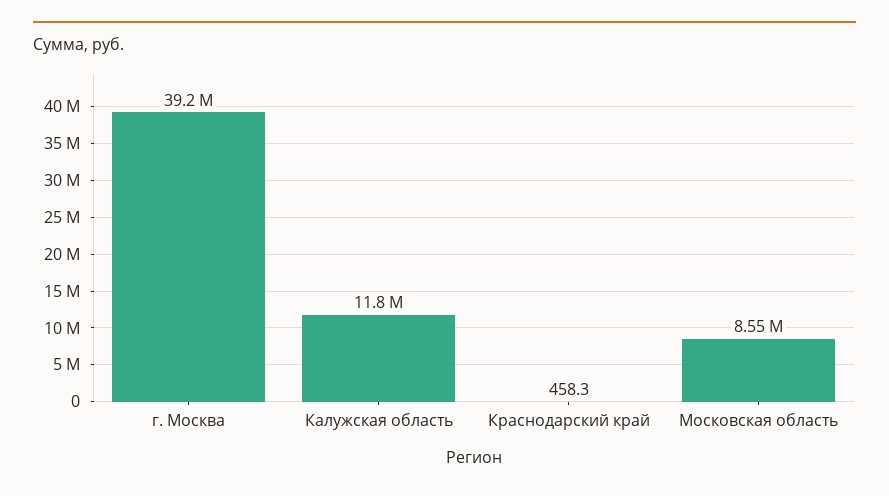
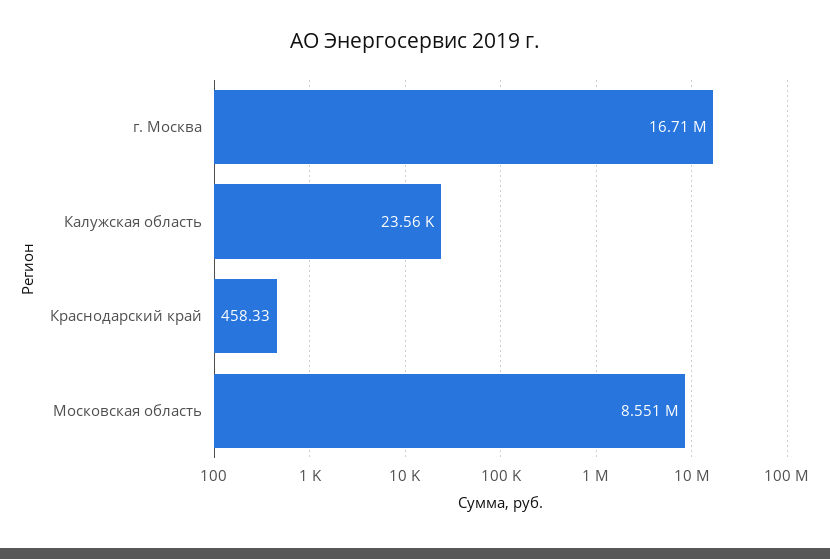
г. Москва: 39200000 -> 16710000
Калужская область: 11800000 -> 23560

